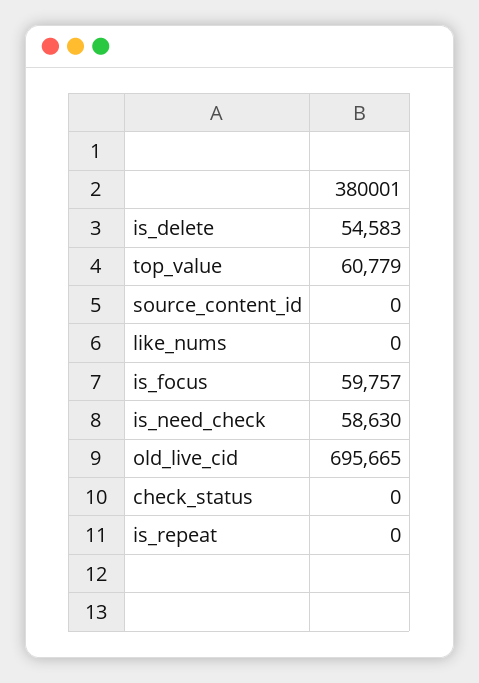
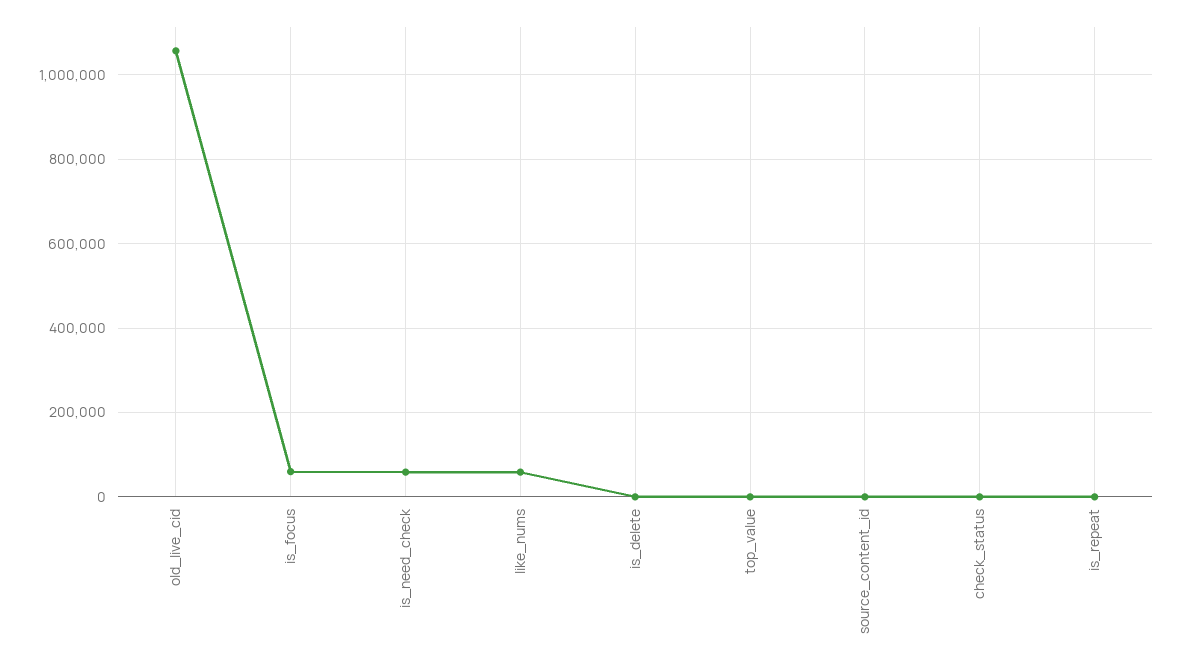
is_delete: 54583 -> 0
top_value: 60779 -> 0
like_nums: 0 -> 60000
old_live_cid: 695665 -> 1060000

